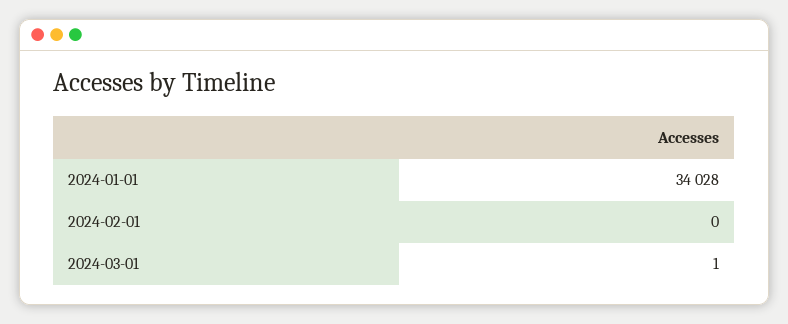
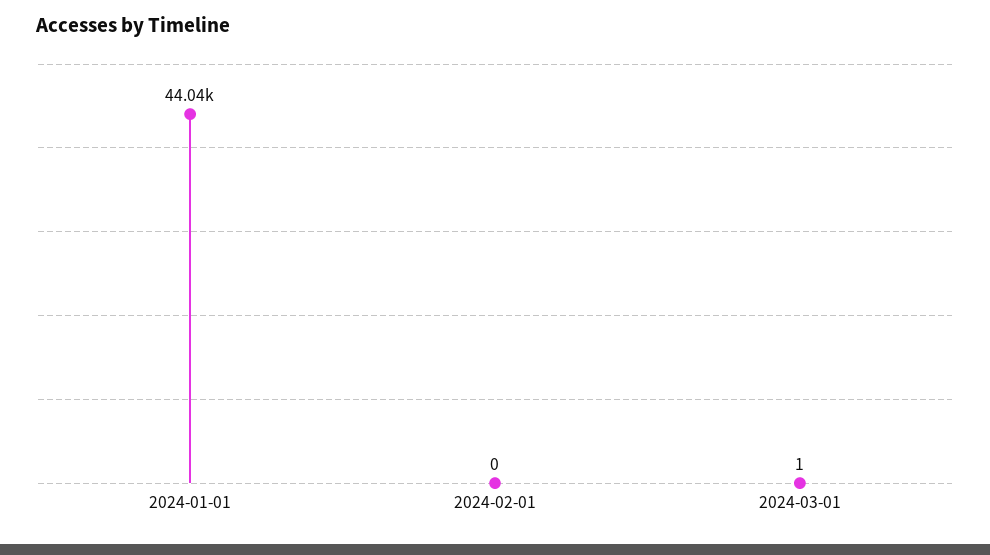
2024-01-01: 34028 -> 44040

